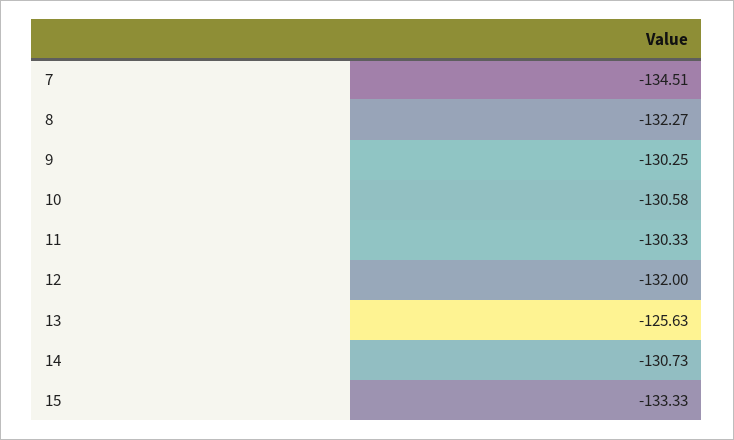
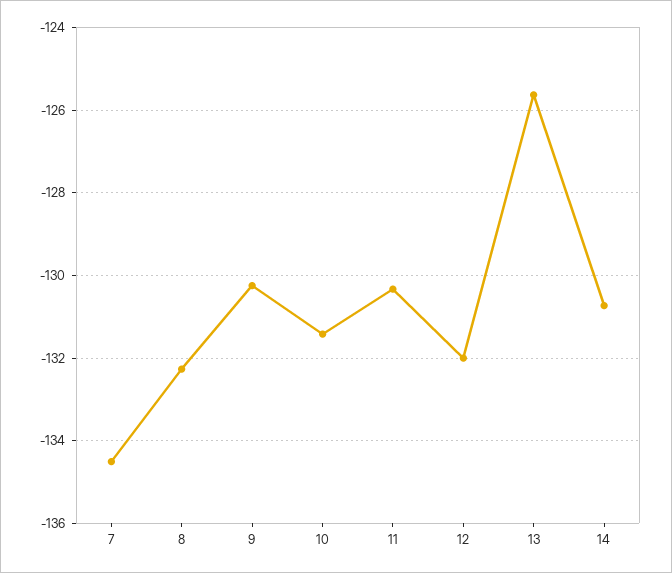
10: -130.58 -> -131.4
15: -133.33 -> none

